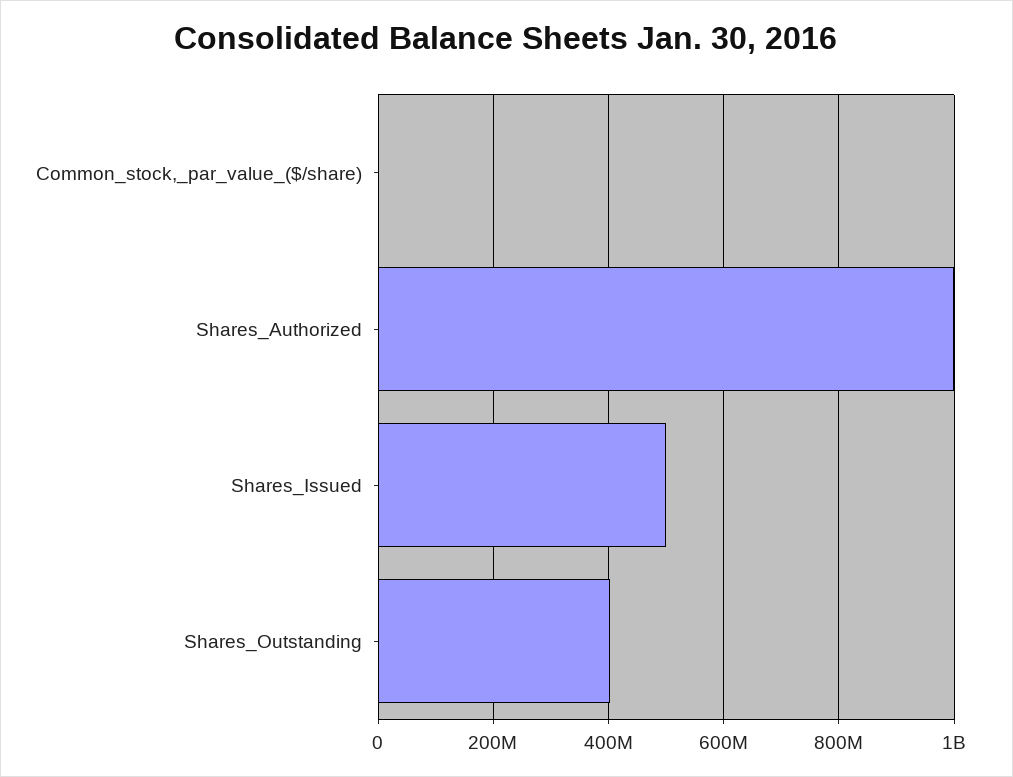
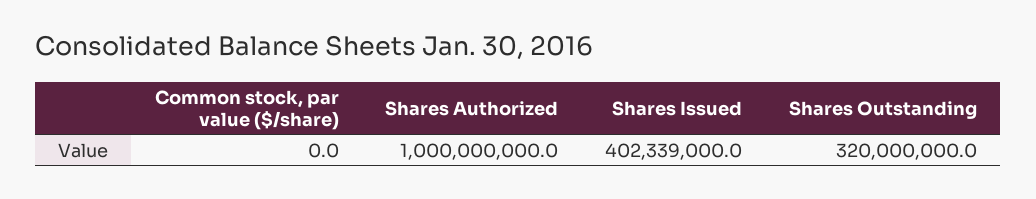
Shares_Issued: 500000000 -> 402339000
Shares_Outstanding: 400000000 -> 320000000

